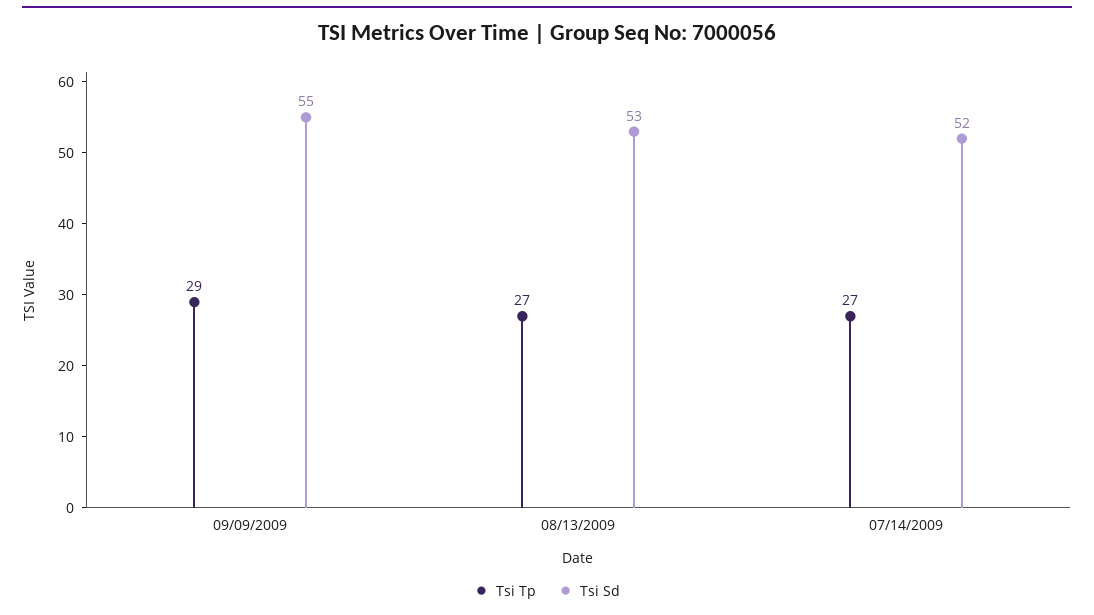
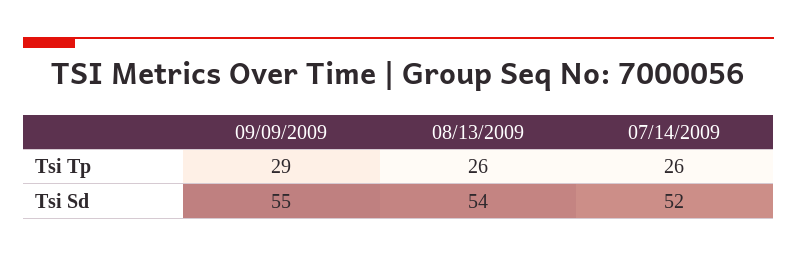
Tsi Tp, 08/13/2009: 27 -> 26
Tsi Sd, 08/13/2009: 53 -> 54
Tsi Tp, 07/14/2009: 27 -> 26

